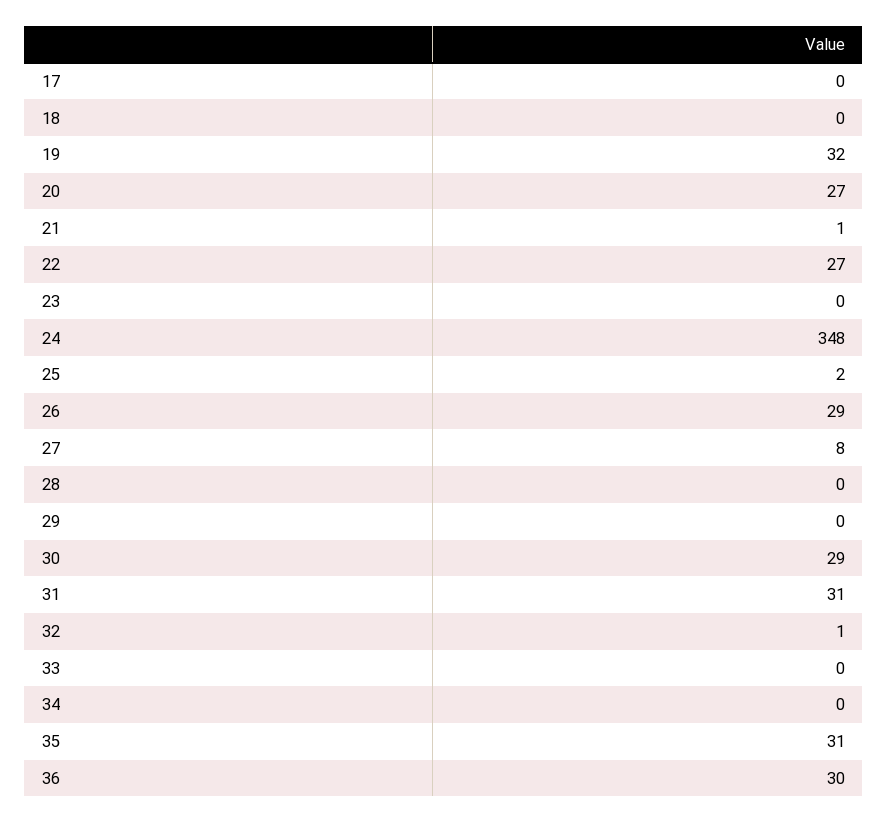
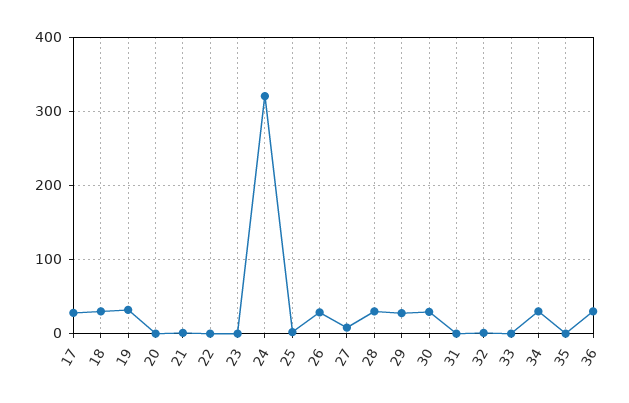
17: 0 -> 30
18: 0 -> 30
20: 27 -> 0
22: 27 -> 0
24: 348 -> 320
28: 0 -> 30
29: 0 -> 30
31: 31 -> 0
34: 0 -> 30
35: 31 -> 0

